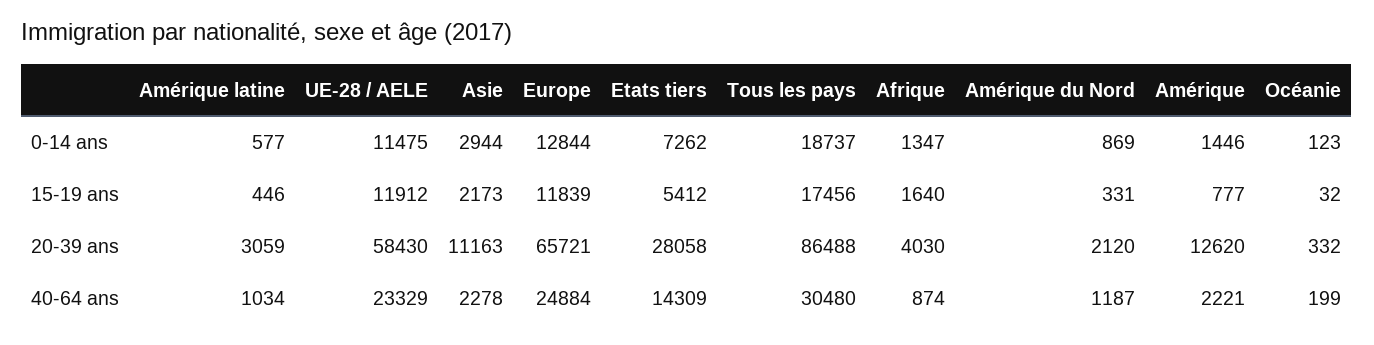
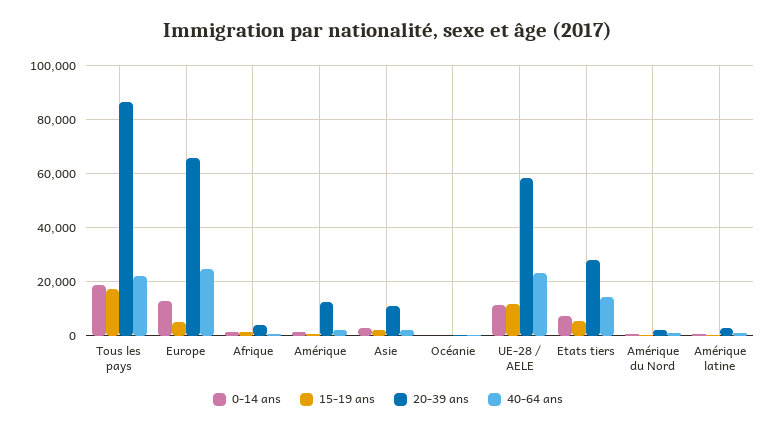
15-19 ans, Europe: 11839 -> 5000
40-64 ans, Tous les pays: 30480 -> 22500

